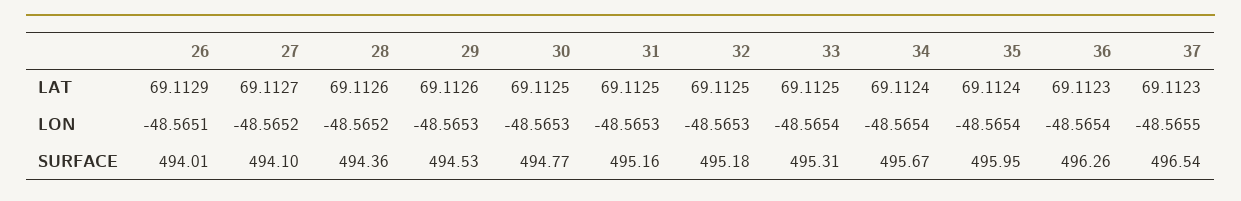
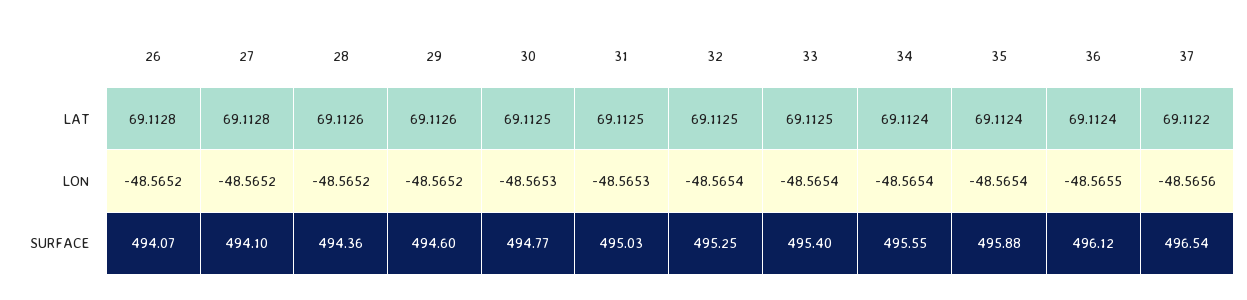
26, LAT: 69.1129 -> 69.1128
27, LAT: 69.1127 -> 69.1128
36, LAT: 69.1123 -> 69.1124
37, LAT: 69.1123 -> 69.1122
26, LON: -48.5651 -> -48.5652
29, LON: -48.5653 -> -48.5652
32, LON: -48.5653 -> -48.5654
36, LON: -48.5654 -> -48.5655
37, LON: -48.5655 -> -48.5656
26, SURFACE: 494.01 -> 494.07
29, SURFACE: 494.53 -> 494.6
31, SURFACE: 495.16 -> 495.03
32, SURFACE: 495.18 -> 495.25
33, SURFACE: 495.31 -> 495.4
34, SURFACE: 495.67 -> 495.55
35, SURFACE: 495.95 -> 495.88
36, SURFACE: 496.26 -> 496.12

